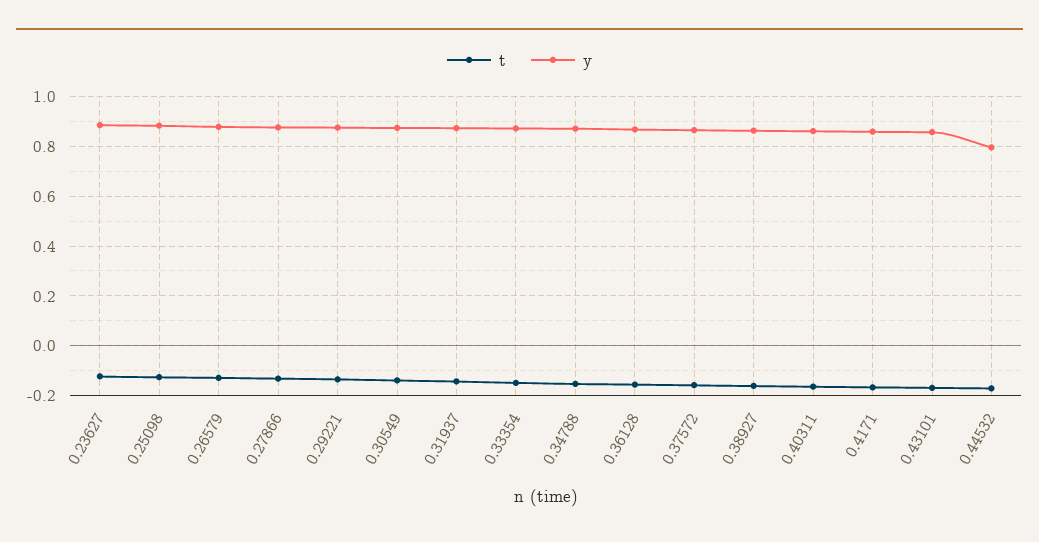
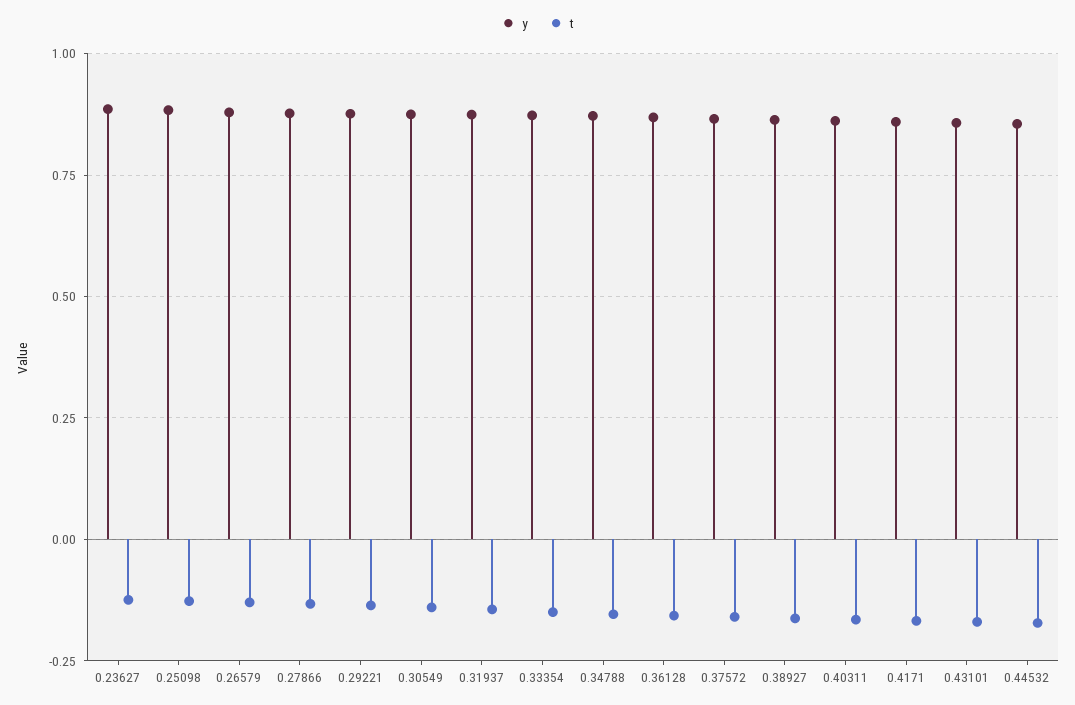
y, 0.44532: 0.8 -> 0.85

